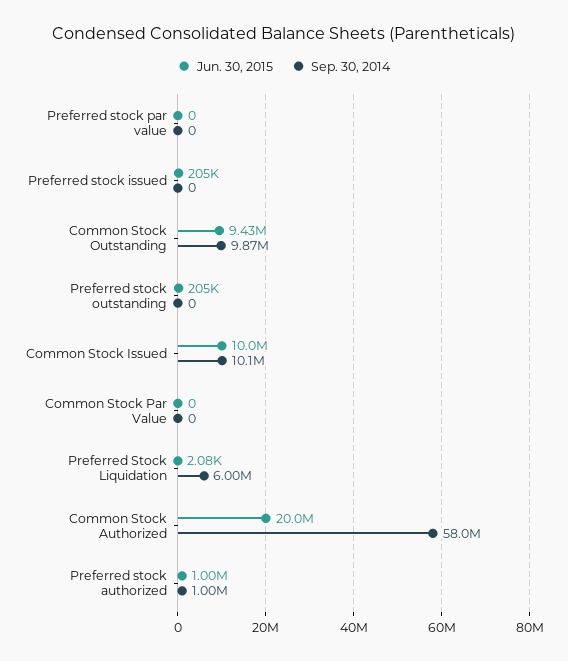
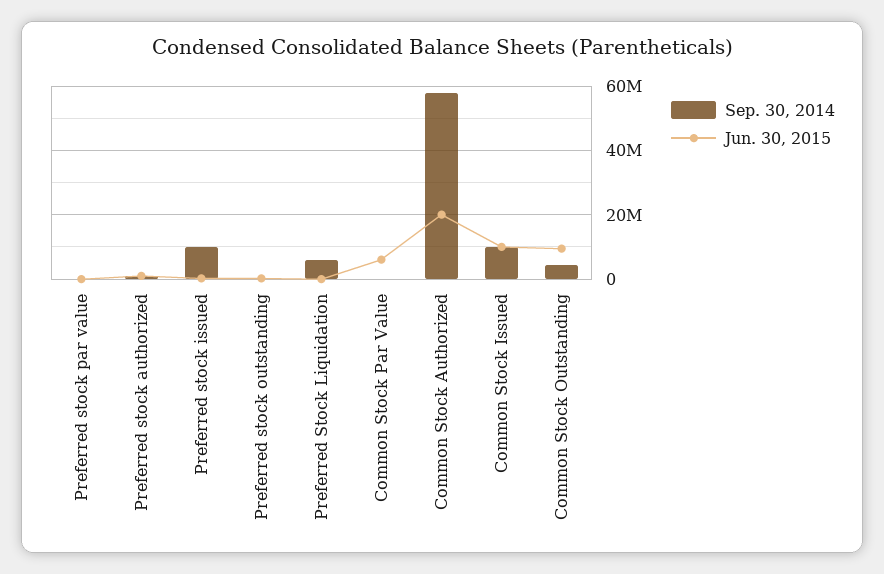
Sep. 30, 2014, Preferred stock issued: 0 -> 10000000
Sep. 30, 2014, Common Stock Outstanding: 9870000 -> 4000000
Jun. 30, 2015, Common Stock Par Value: 0 -> 6000000

